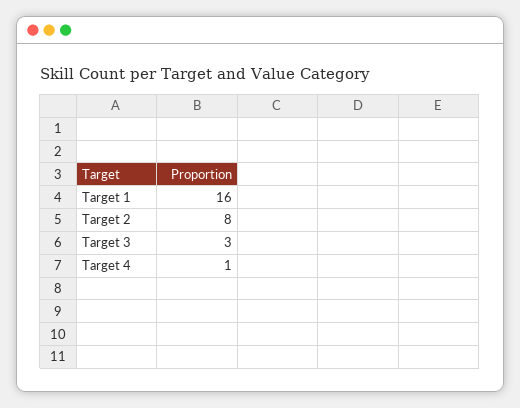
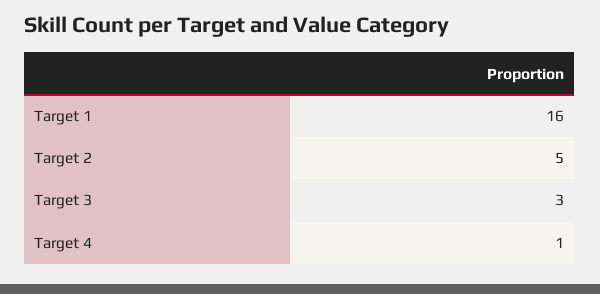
Target 2: 8 -> 5

